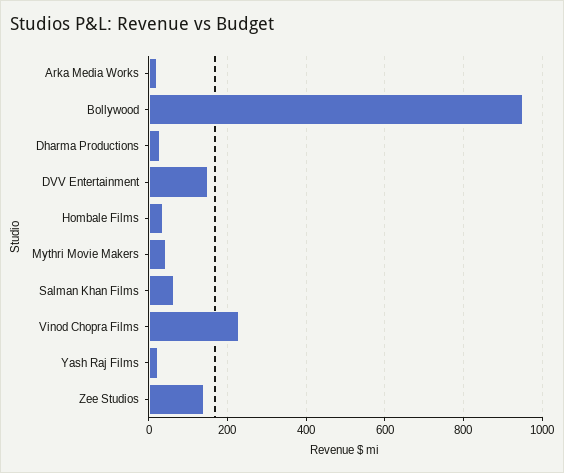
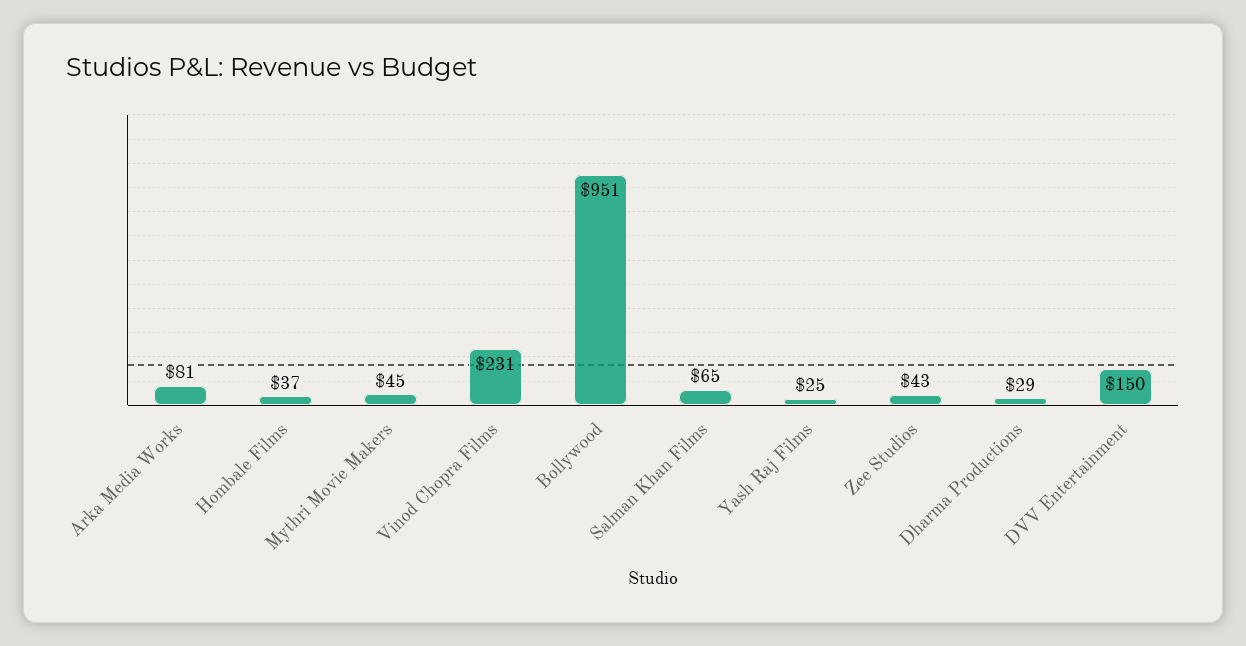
Arka Media Works: 20 -> 81
Zee Studios: 140 -> 43

